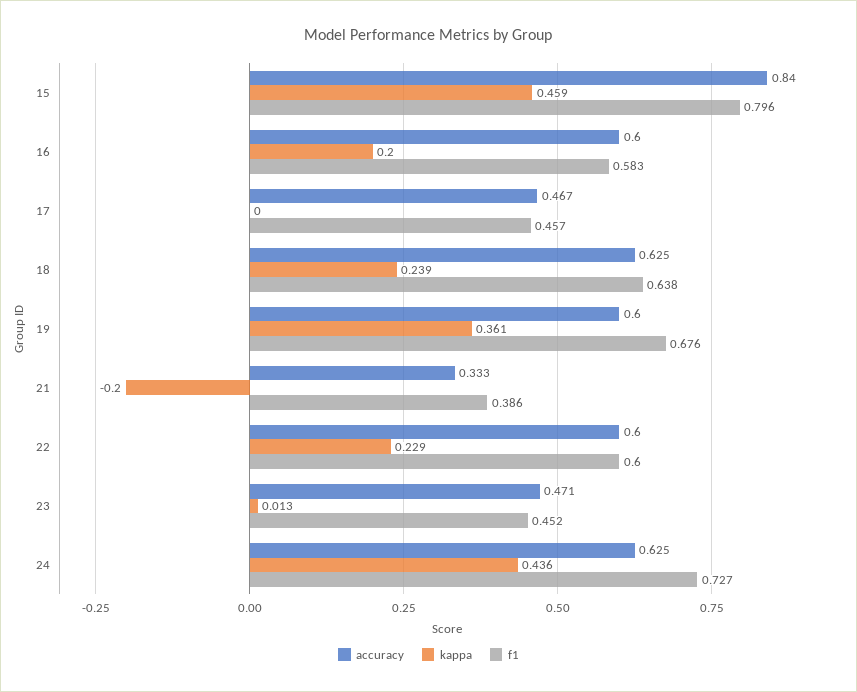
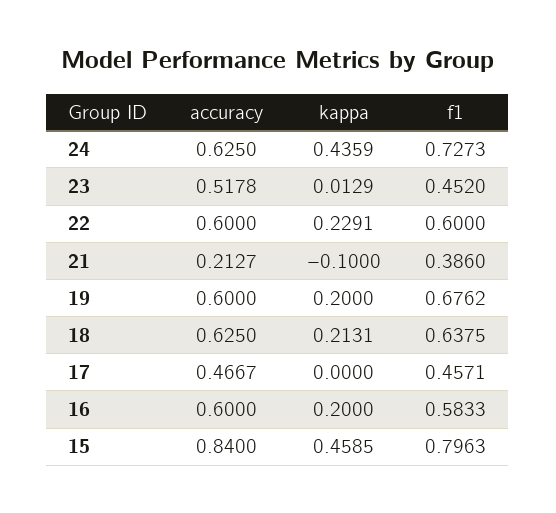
kappa, 18: 0.239 -> 0.2131
kappa, 19: 0.361 -> 0.2
accuracy, 21: 0.333 -> 0.2127
kappa, 21: -0.2 -> -0.1
accuracy, 23: 0.471 -> 0.5178

